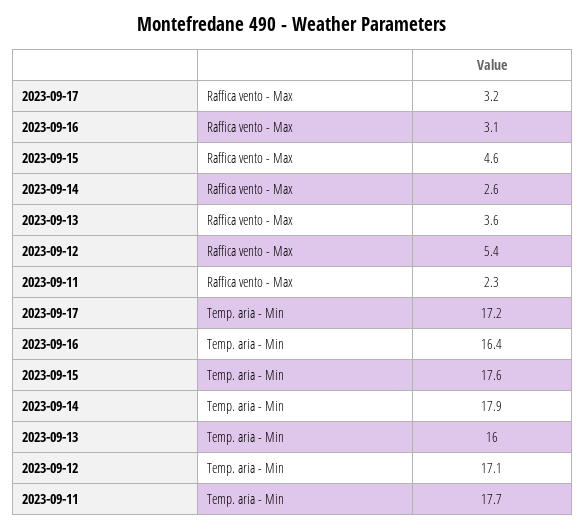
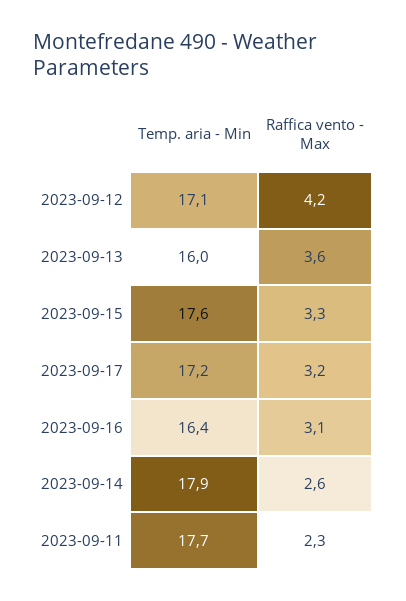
2023-09-15, Raffica vento - Max: 4.6 -> 3.3
2023-09-12, Raffica vento - Max: 5.4 -> 4.2

